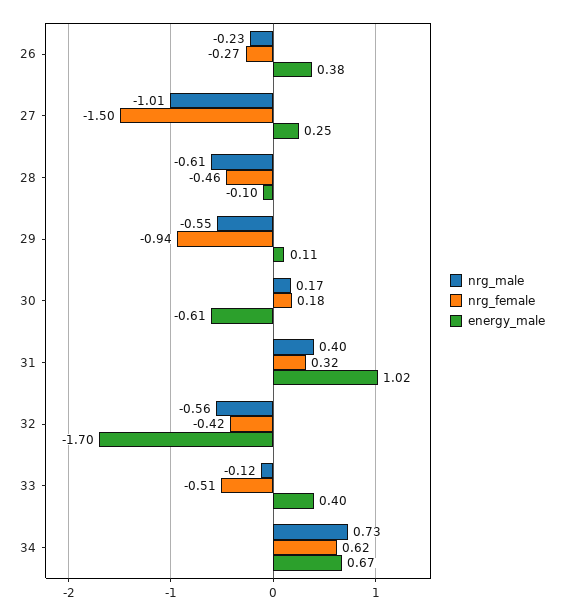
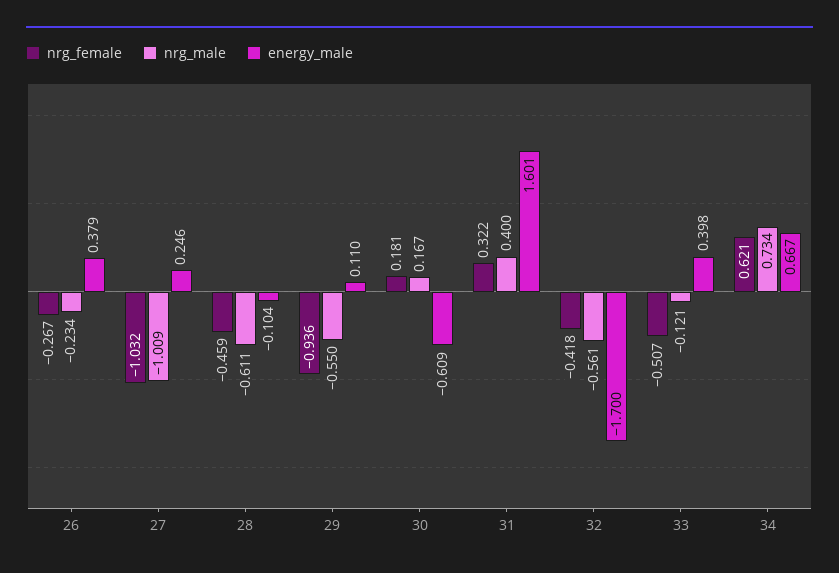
nrg_female, 27: -1.5 -> -1.032
energy_male, 31: 1.02 -> 1.601

